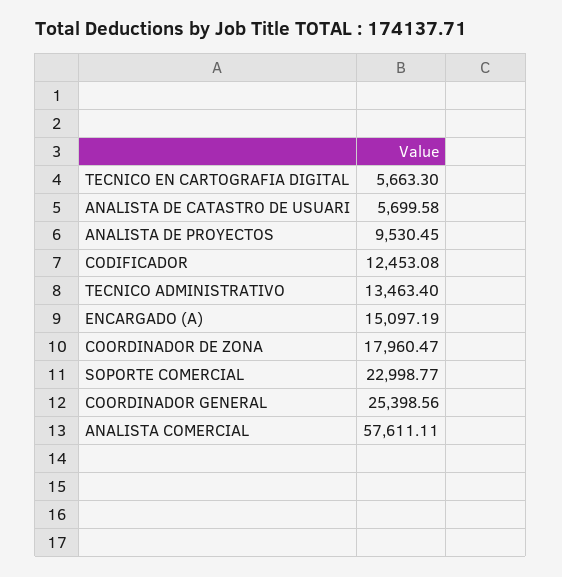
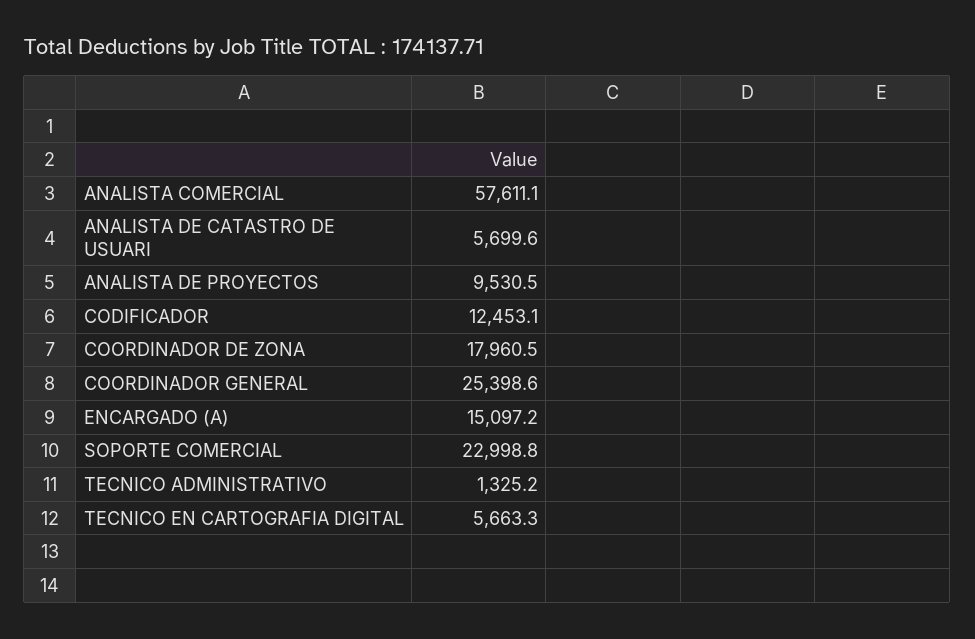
TECNICO ADMINISTRATIVO: 13463.4 -> 1325.2

